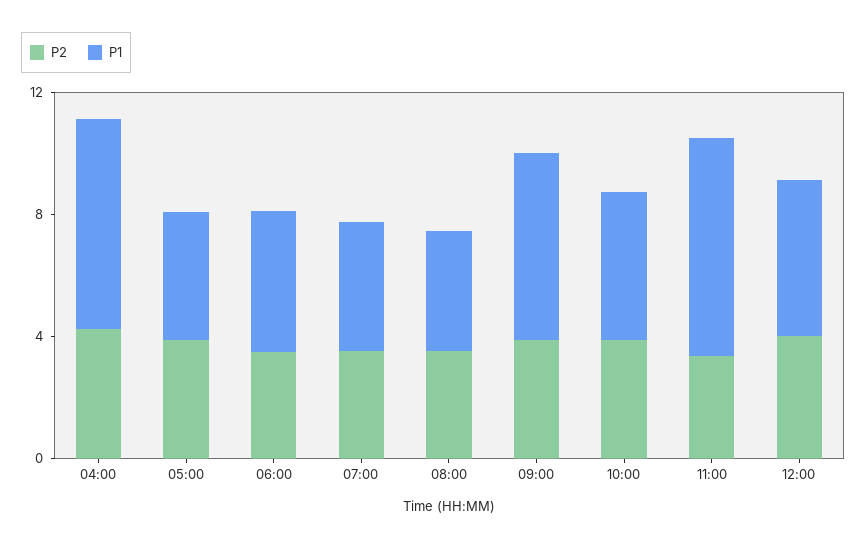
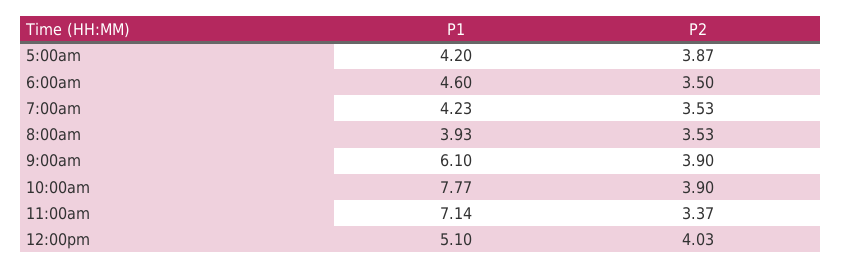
P2, 04:00: 4 -> none
P1, 04:00: 7 -> none
P1, 10:00: 5 -> 7.77

